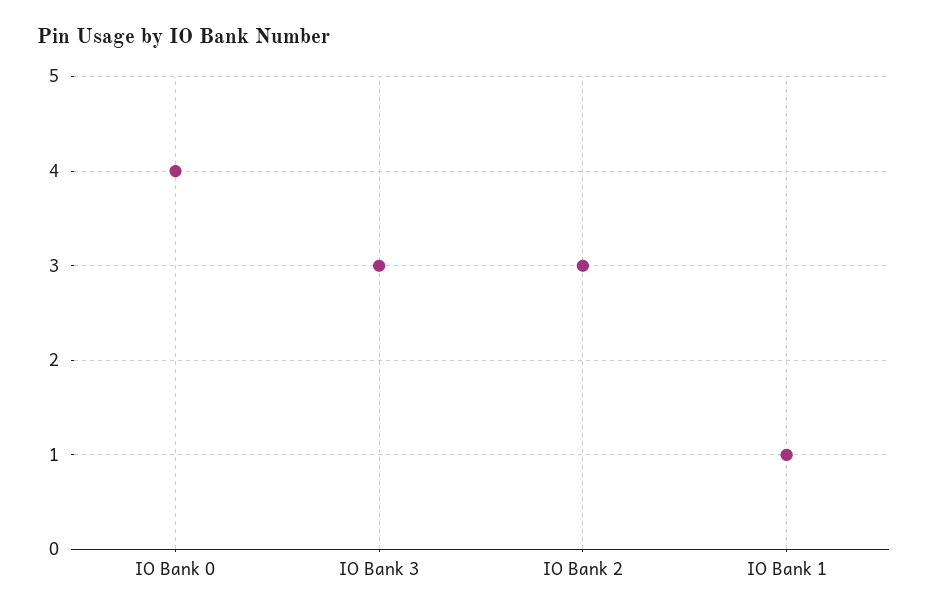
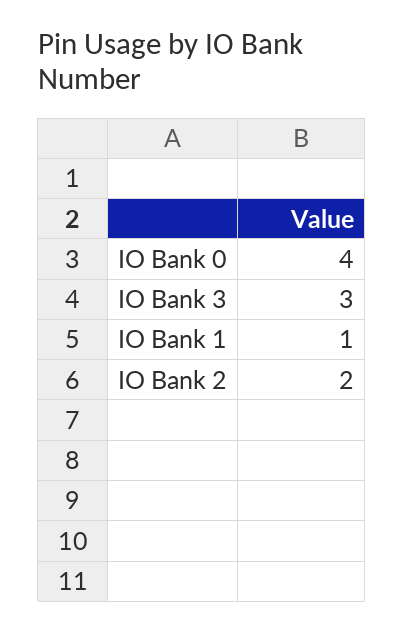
IO Bank 2: 3 -> 2

